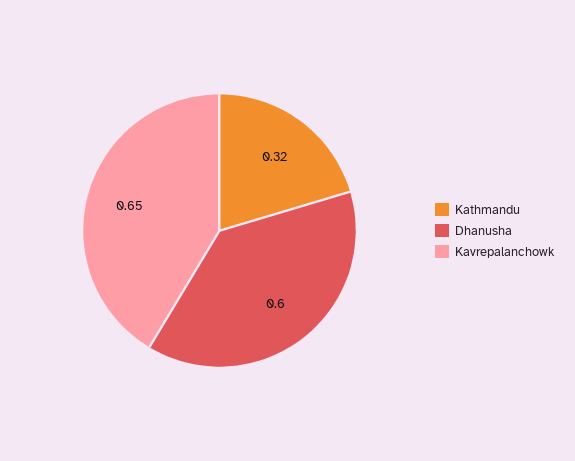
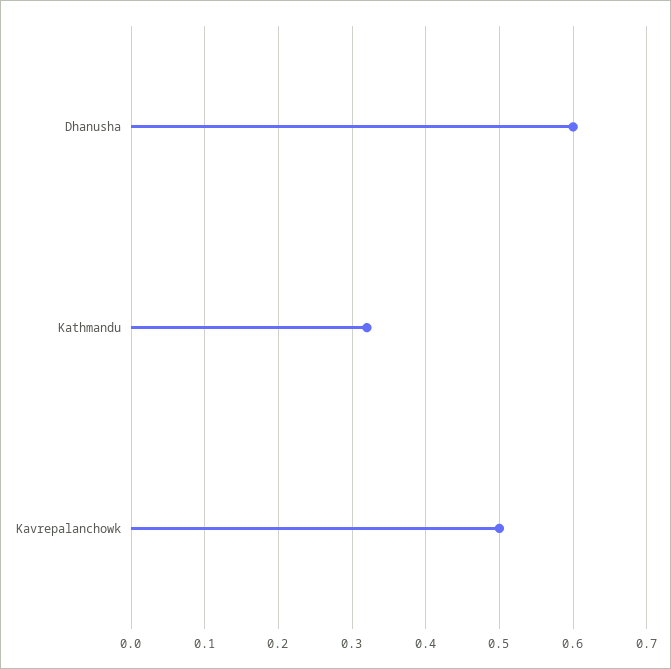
Kavrepalanchowk: 0.65 -> 0.5

